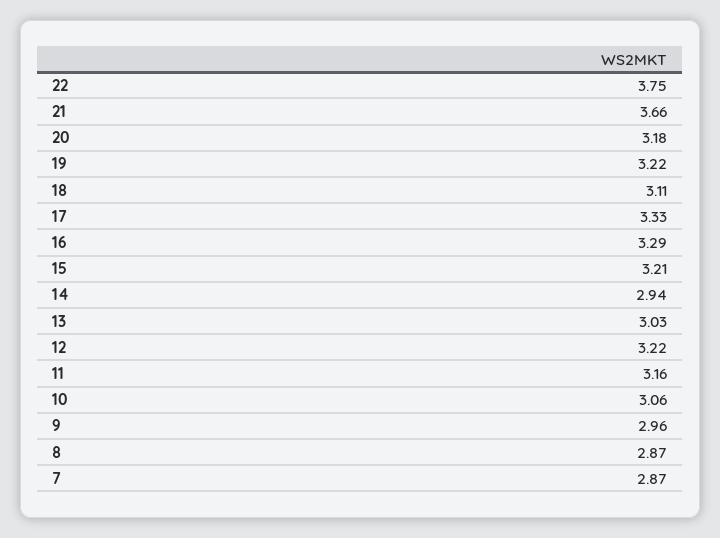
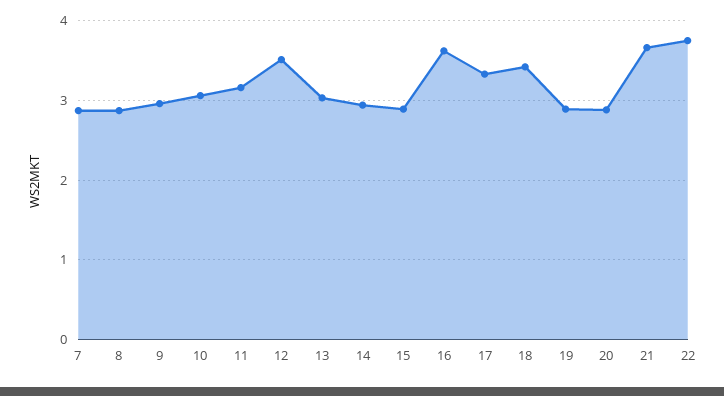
20: 3.18 -> 2.9
19: 3.22 -> 2.9
18: 3.11 -> 3.4
16: 3.29 -> 3.6
15: 3.21 -> 2.9
12: 3.22 -> 3.5

